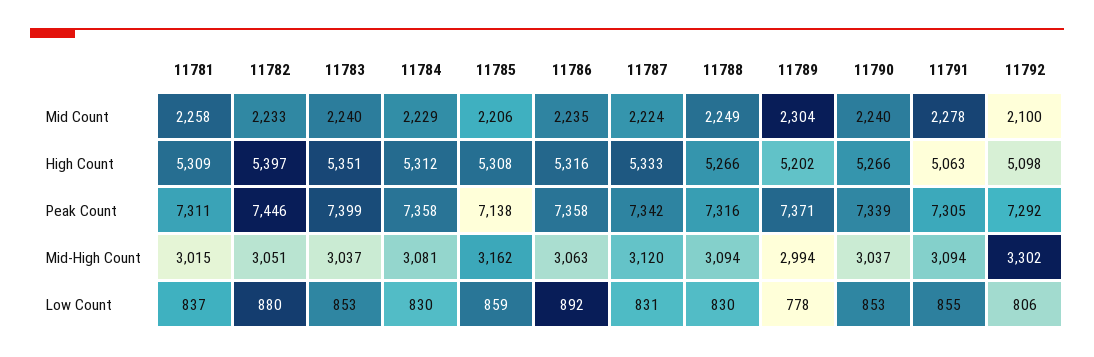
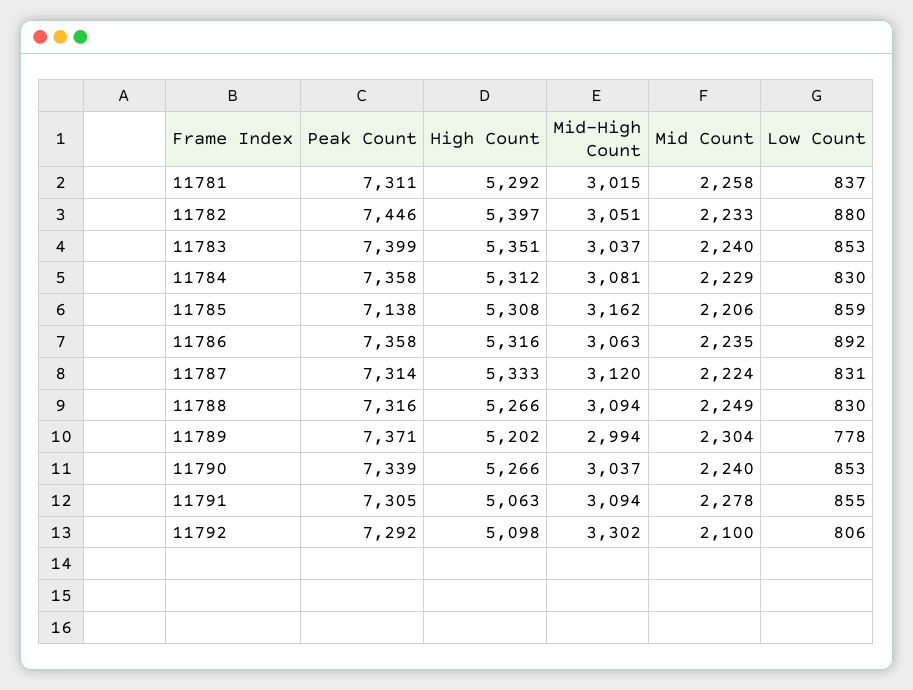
11781, High Count: 5309 -> 5292
11787, Peak Count: 7342 -> 7314

